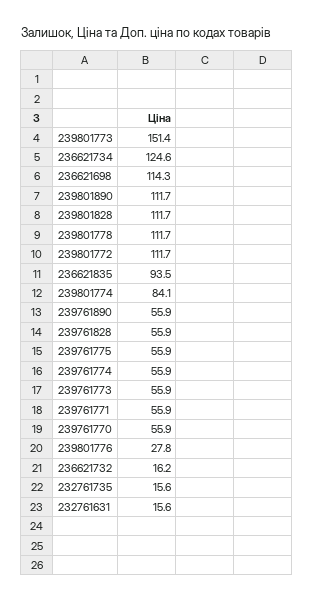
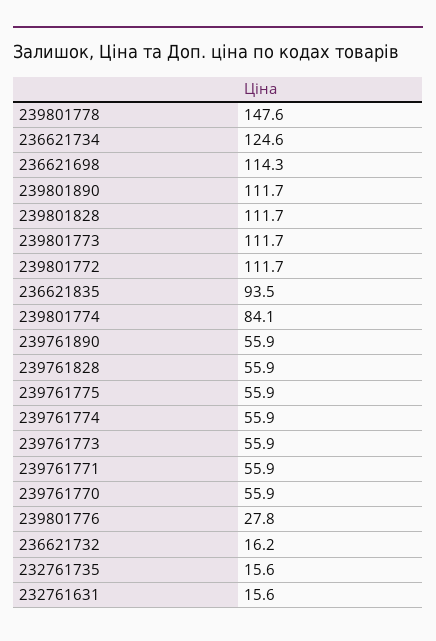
239801773: 151.4 -> 111.7
239801778: 111.7 -> 147.6

